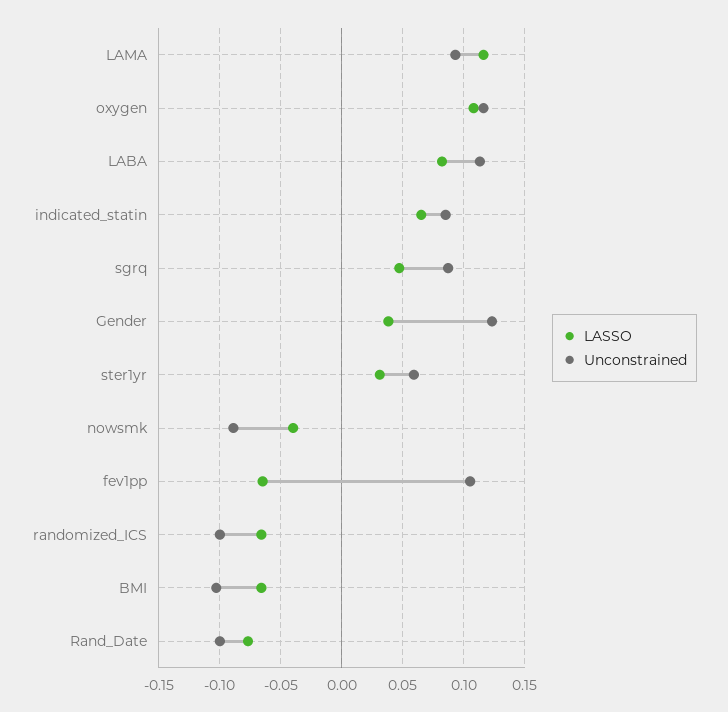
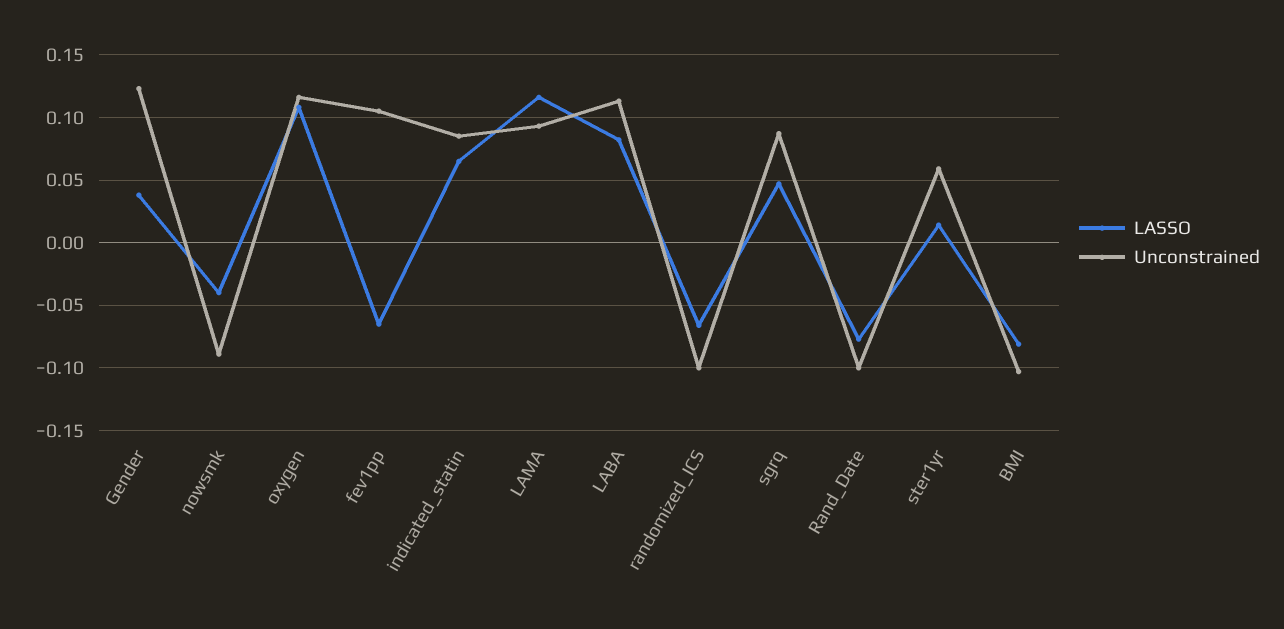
LASSO, ster1yr: 0.03 -> 0.015
LASSO, BMI: -0.065 -> -0.08

